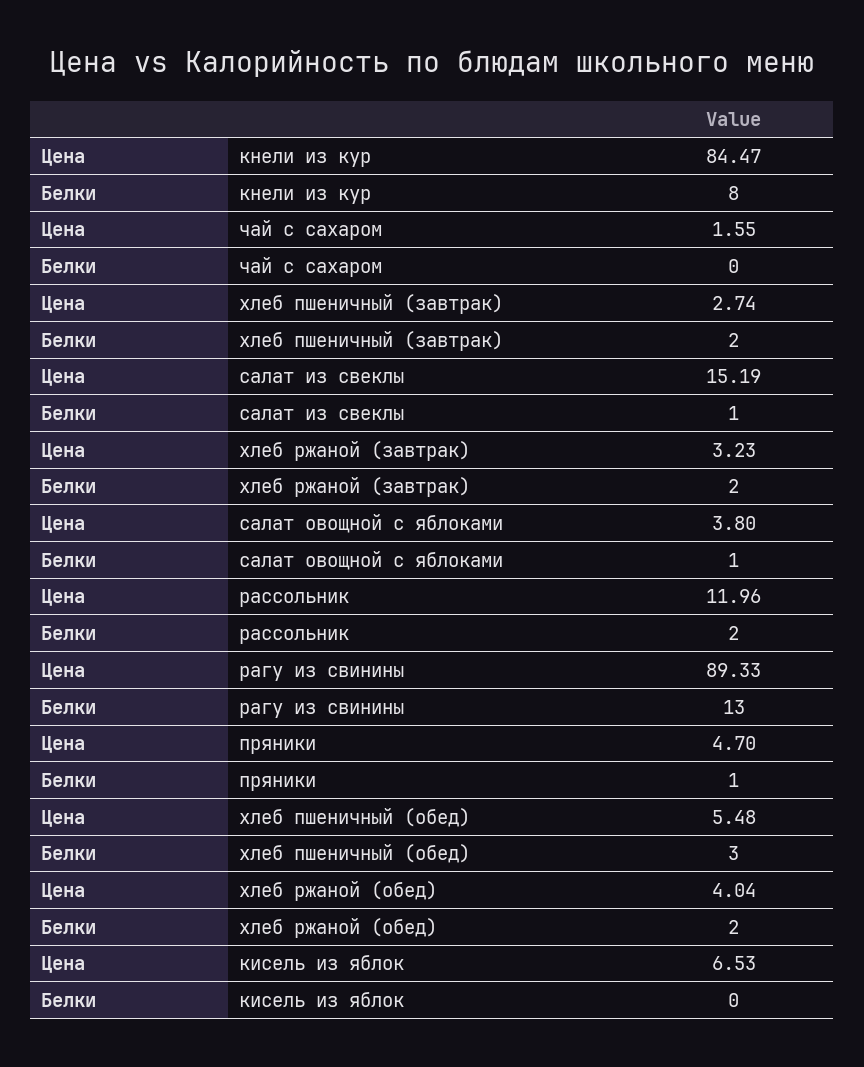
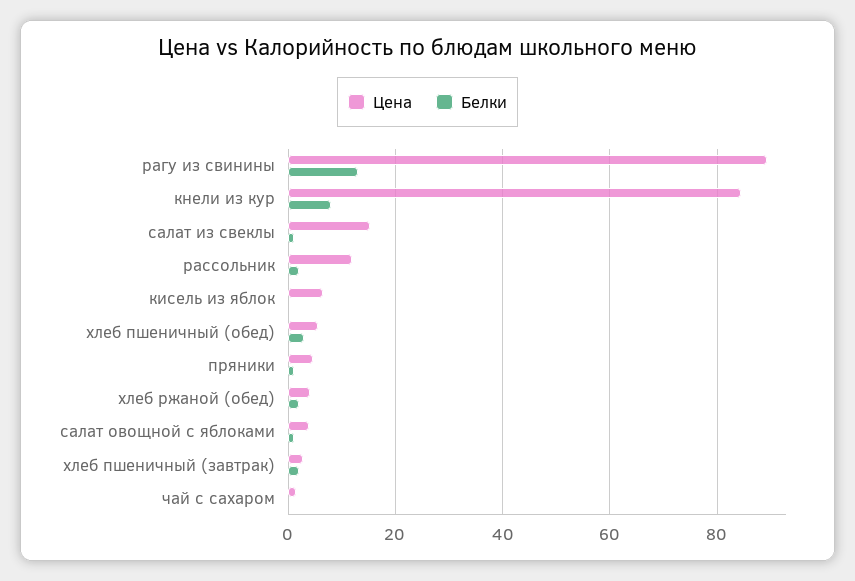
Цена, хлеб ржаной (завтрак): 3.23 -> none
Белки, хлеб ржаной (завтрак): 2 -> none

